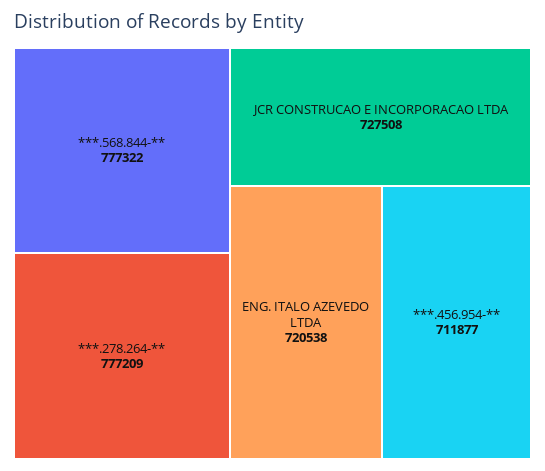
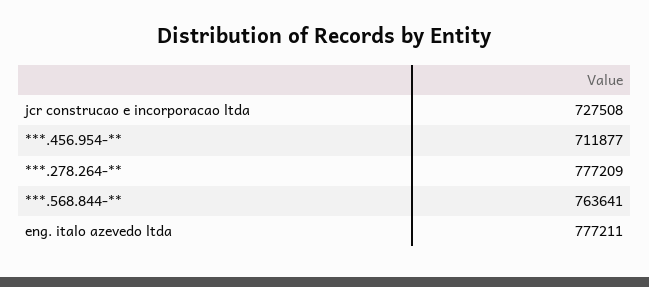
***.568.844-**: 777322 -> 763641
ENG. ITALO AZEVEDO LTDA: 720538 -> 777211

